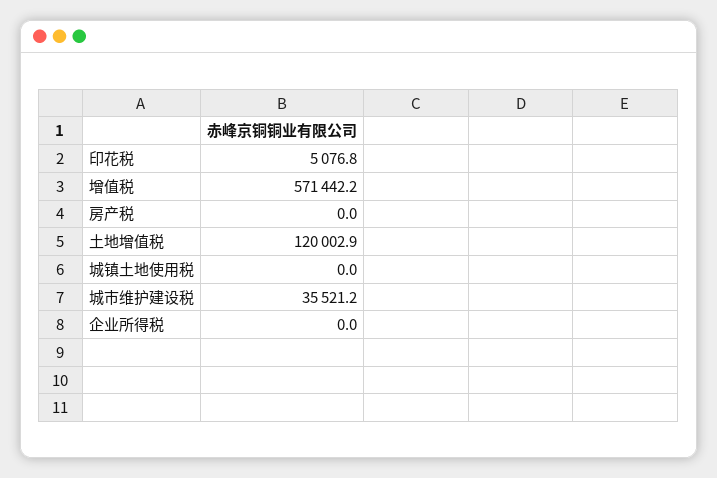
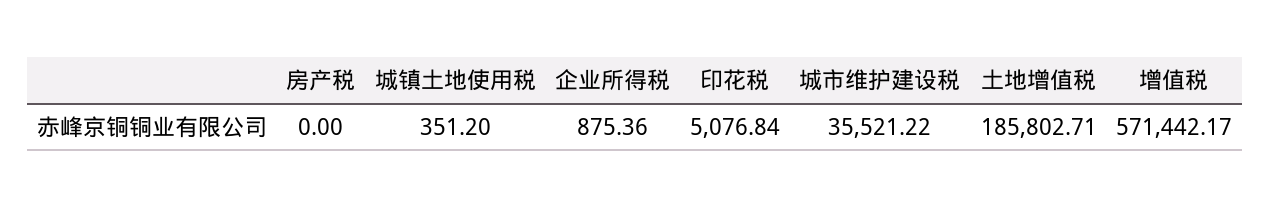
土地增值税: 120002.9 -> 185802.71
城镇土地使用税: 0 -> 351.2
企业所得税: 0 -> 875.36

